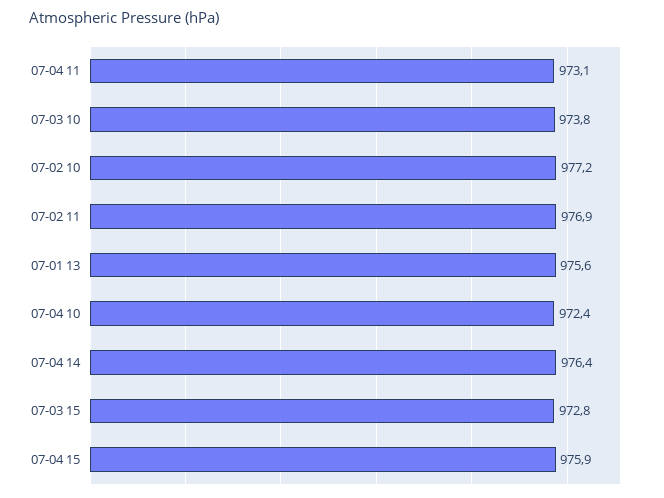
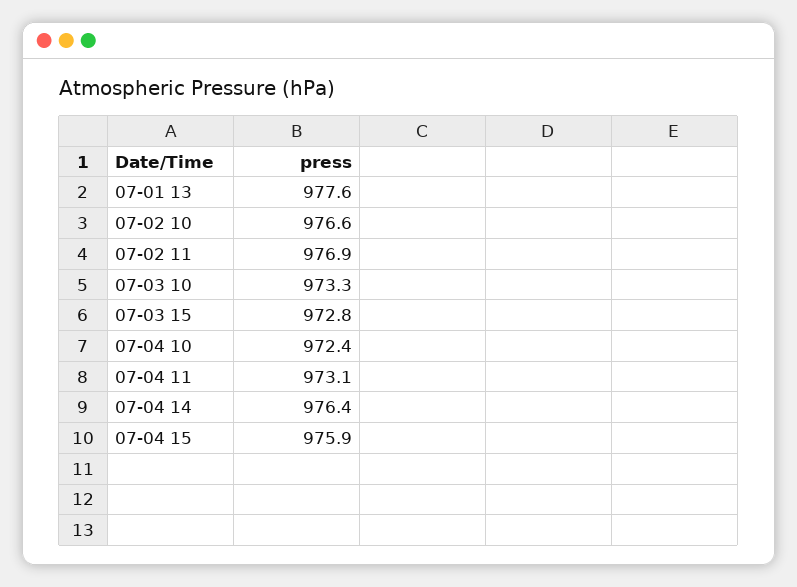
07-03 10: 973.8 -> 973.3
07-02 10: 977.2 -> 976.6
07-01 13: 975.6 -> 977.6

